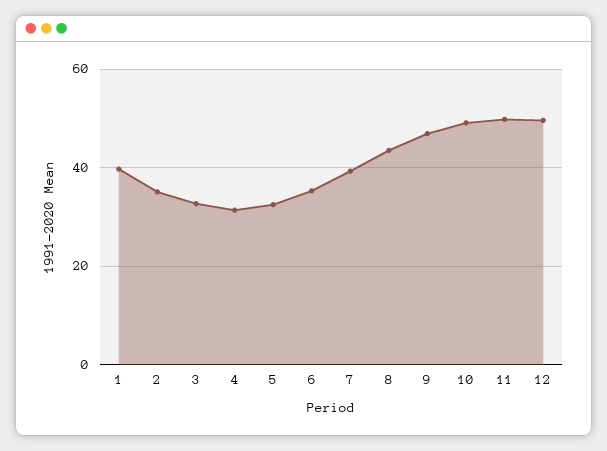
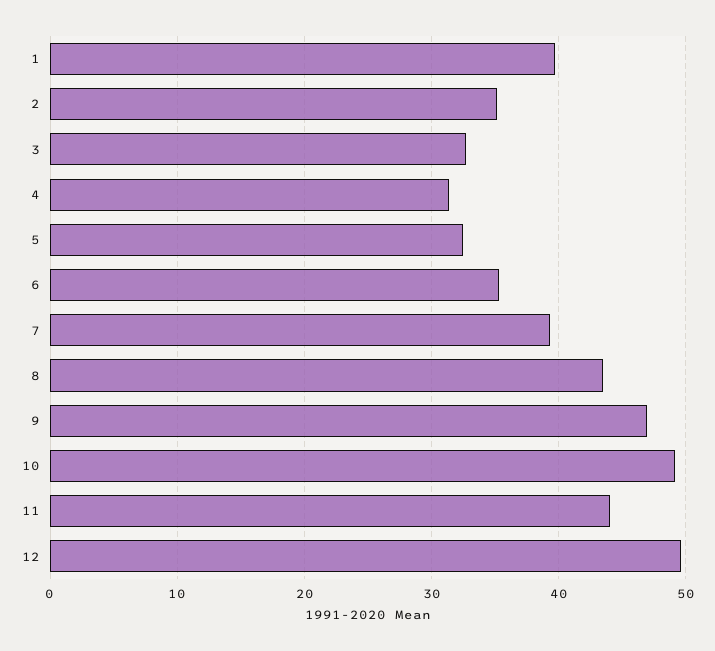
11: 50 -> 44

